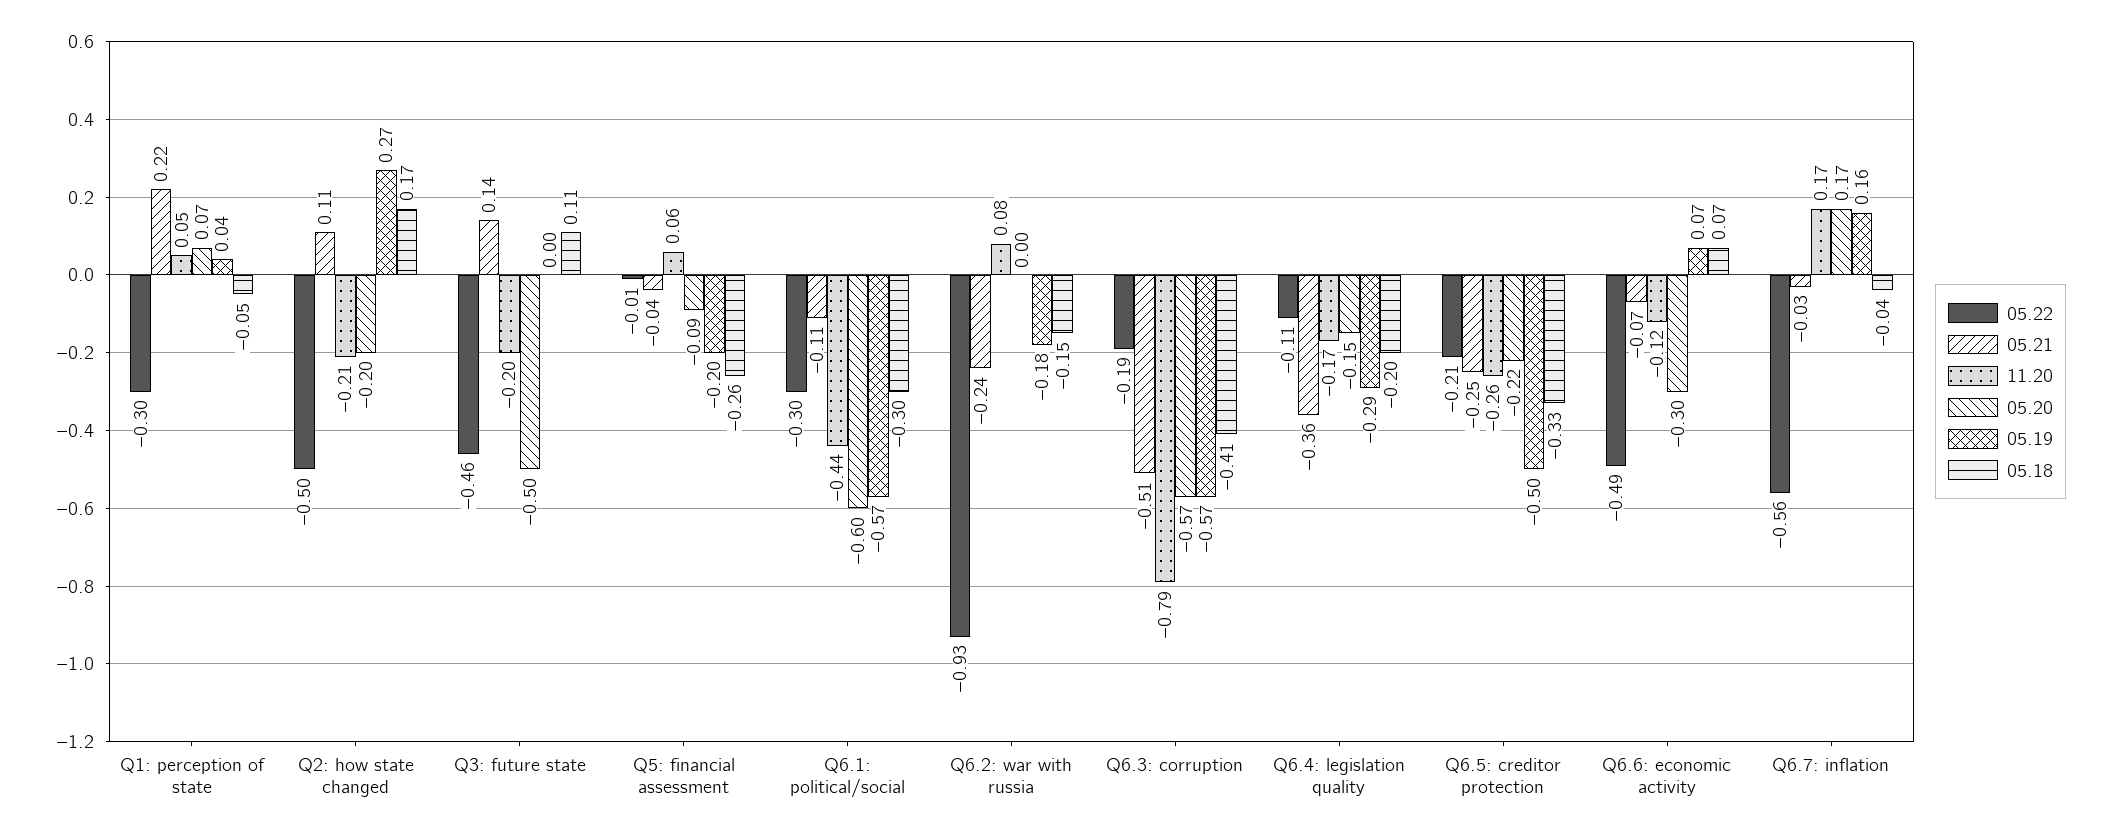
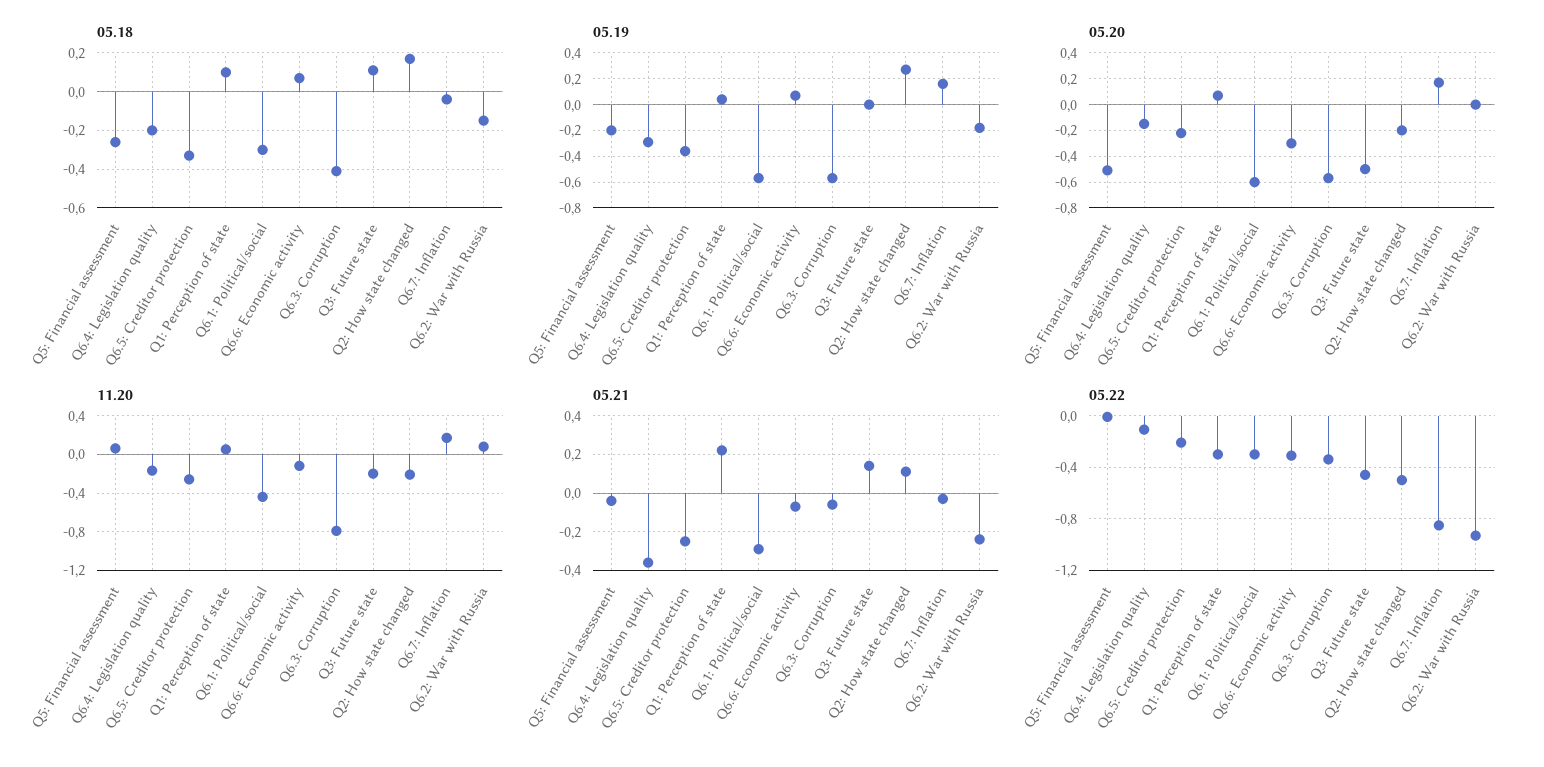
05.18, Q1: perception of state: -0.05 -> 0.1
05.20, Q5: financial assessment: -0.09 -> -0.5
05.21, Q6.1: political/social: -0.11 -> -0.3
05.22, Q6.3: corruption: -0.19 -> -0.35
05.21, Q6.3: corruption: -0.51 -> -0.05
05.19, Q6.5: creditor protection: -0.5 -> -0.35
05.22, Q6.6: economic activity: -0.49 -> -0.3
05.22, Q6.7: inflation: -0.56 -> -0.85

